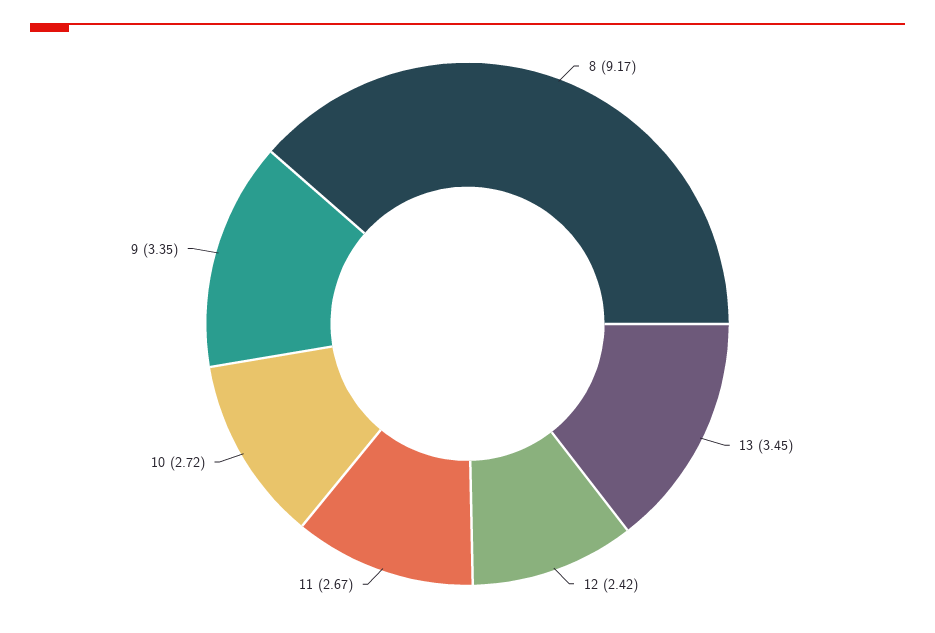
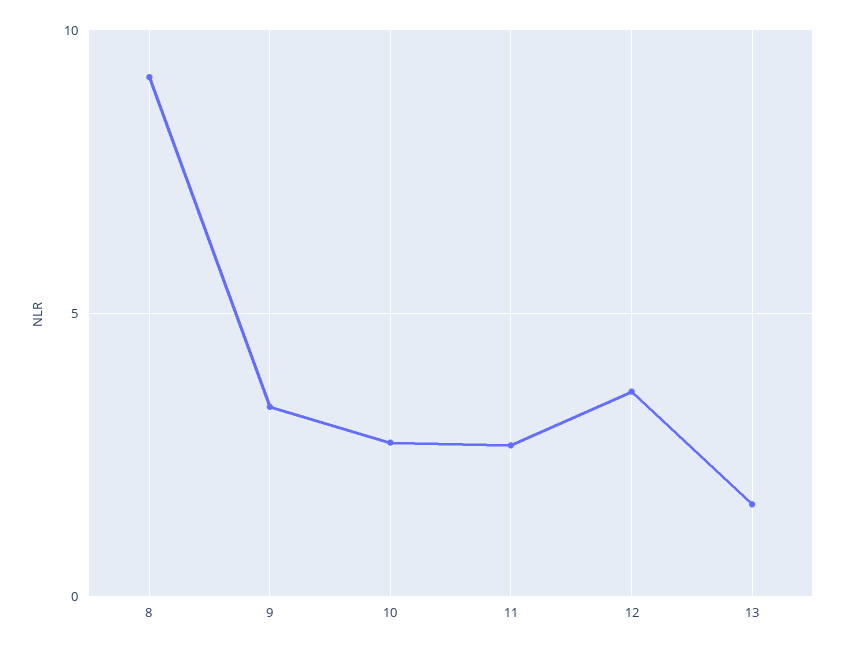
13: 3.45 -> 1.5
12: 2.42 -> 3.5

